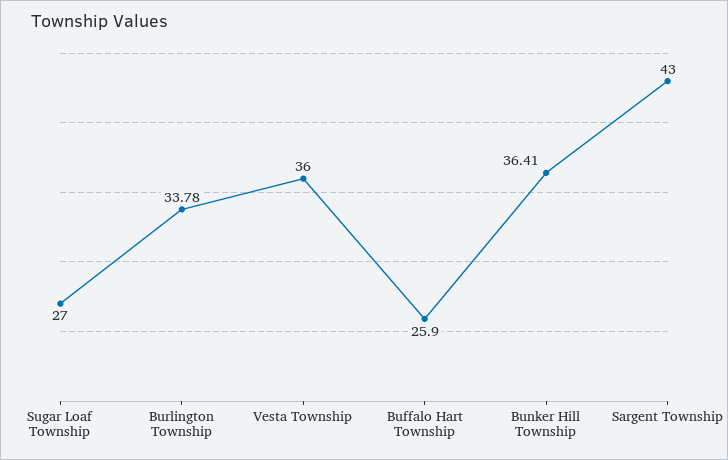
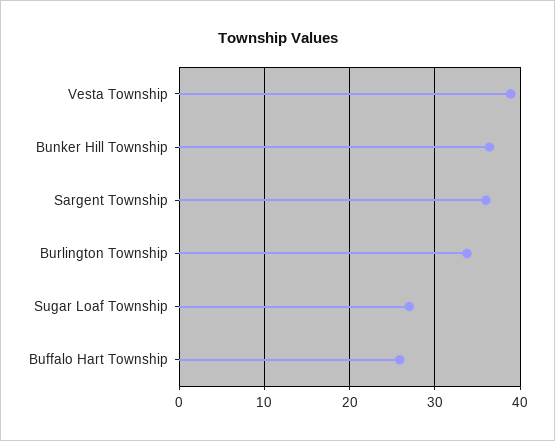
Vesta Township: 36 -> 39
Sargent Township: 43 -> 36

